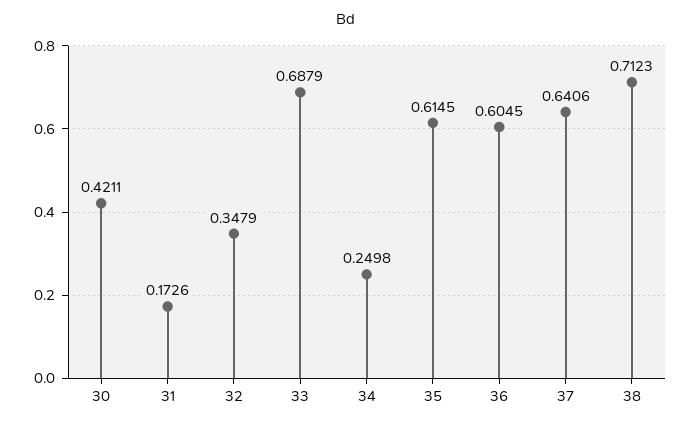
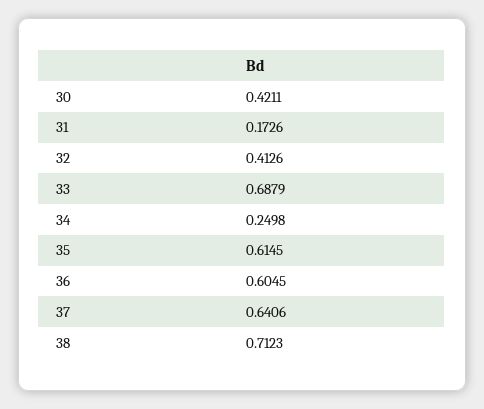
32: 0.3479 -> 0.4126

